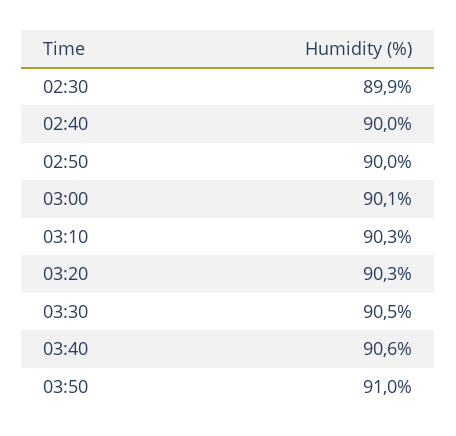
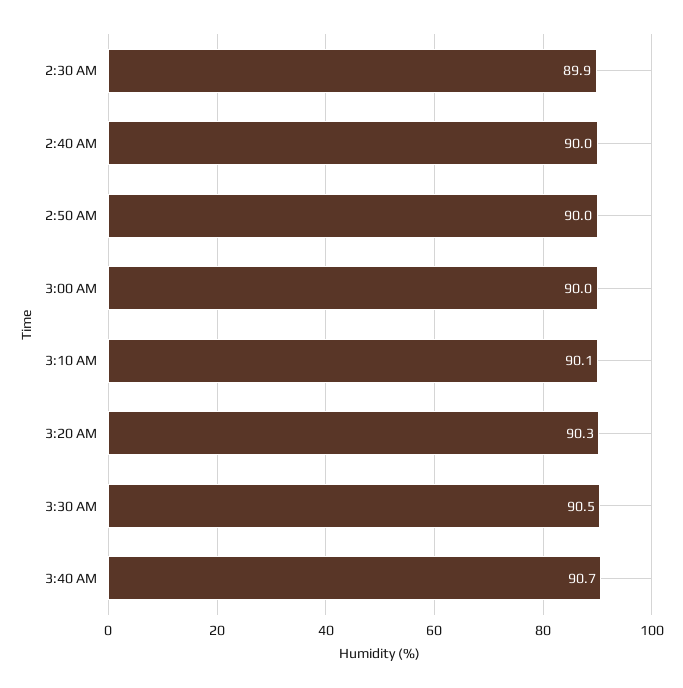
03:00: 90.1 -> 90
03:10: 90.3 -> 90.1
03:40: 90.6 -> 90.7
03:50: 91 -> none

